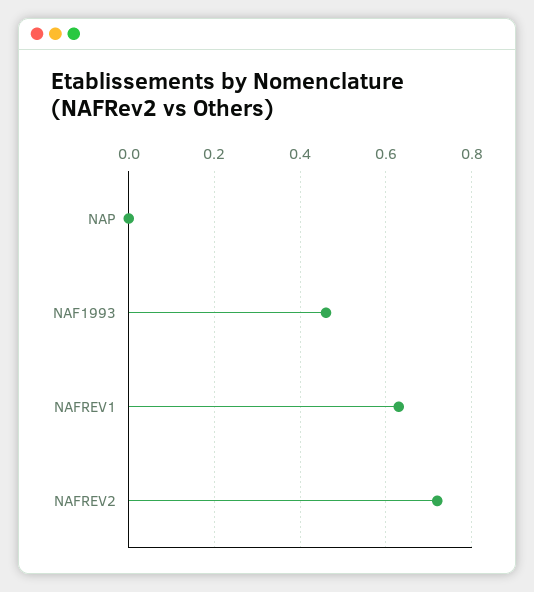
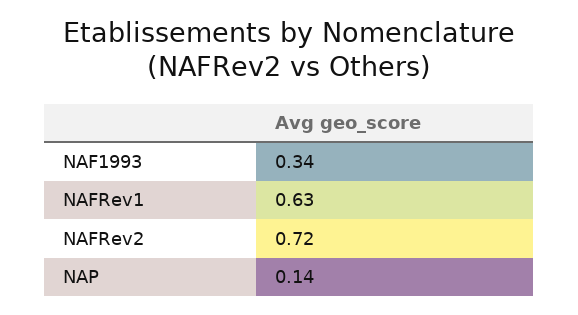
NAP: 0 -> 0.14
NAF1993: 0.45 -> 0.34

